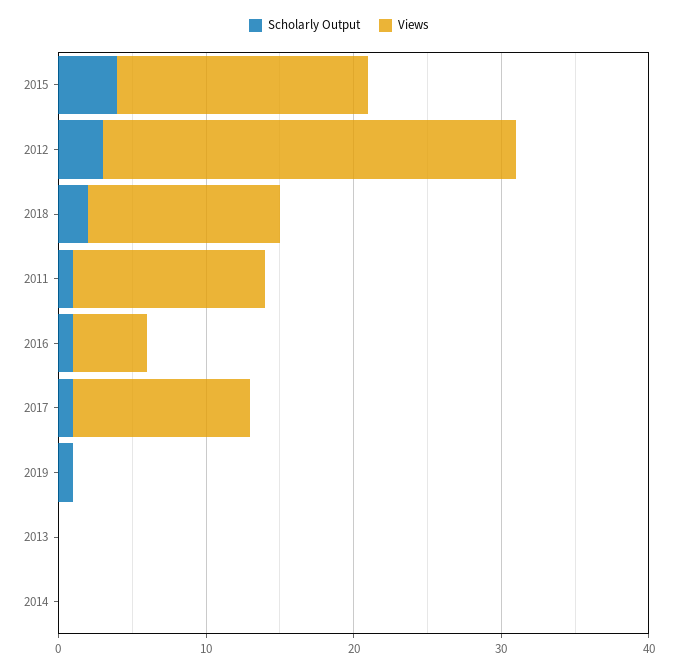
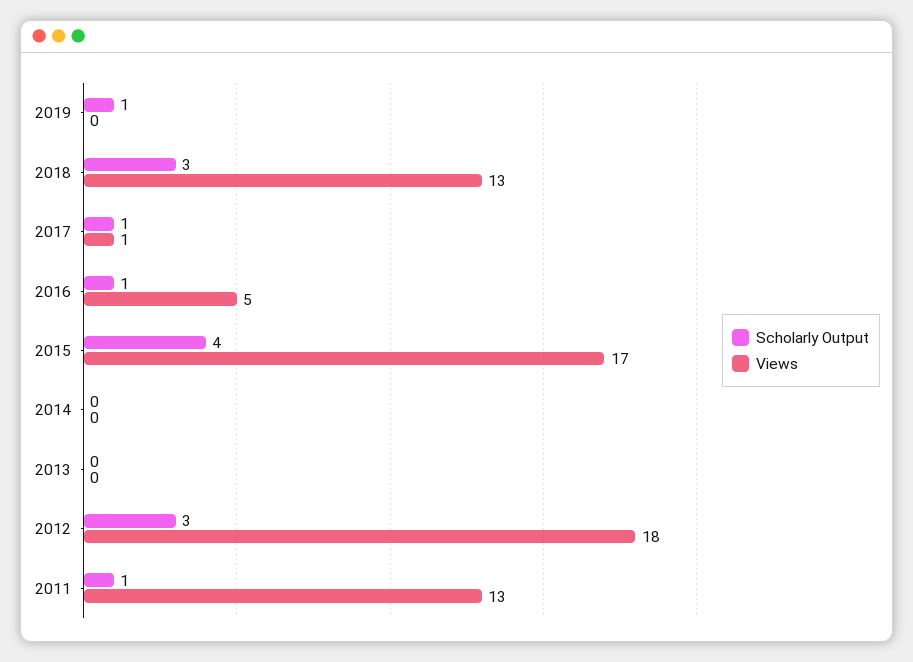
Views, 2012: 28 -> 18
Scholarly Output, 2018: 2 -> 3
Views, 2017: 12 -> 1

